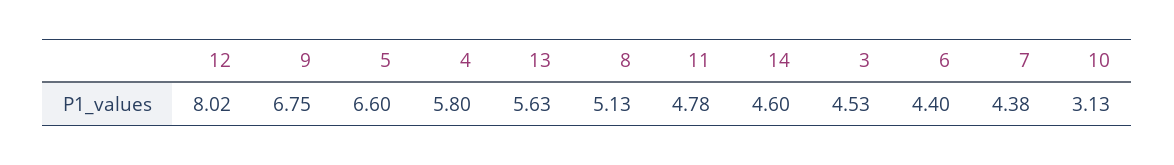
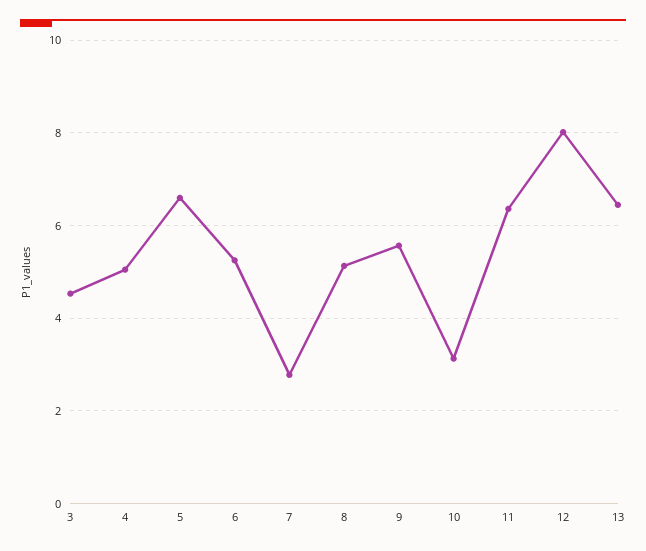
9: 6.75 -> 5.6
4: 5.8 -> 5
13: 5.63 -> 6.4
11: 4.78 -> 6.4
14: 4.6 -> none
6: 4.4 -> 5.2
7: 4.38 -> 2.8

